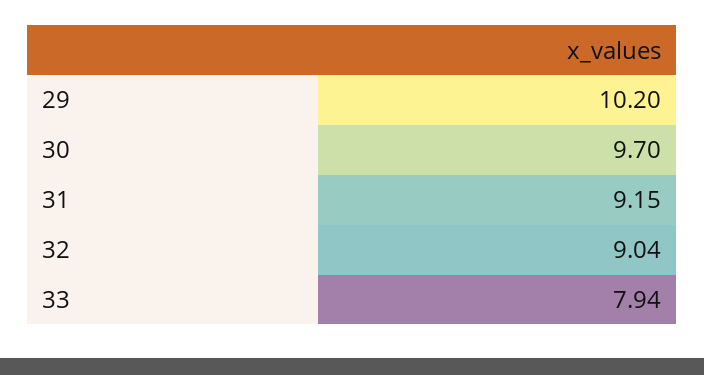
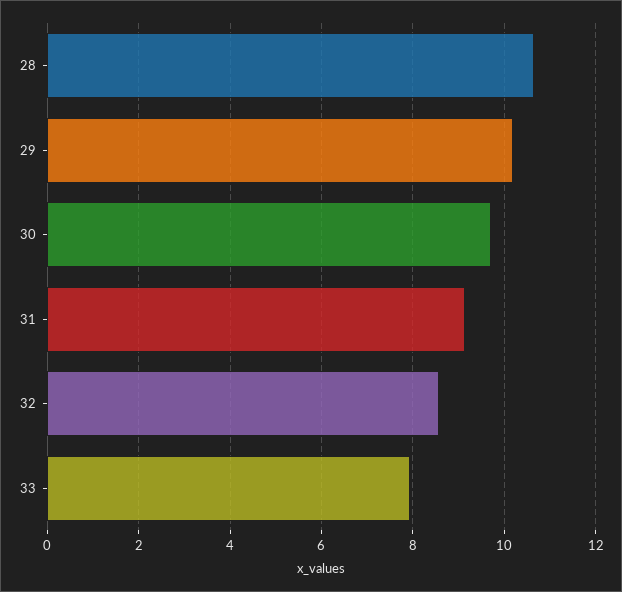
32: 9.04 -> 8.6
28: none -> 10.6

